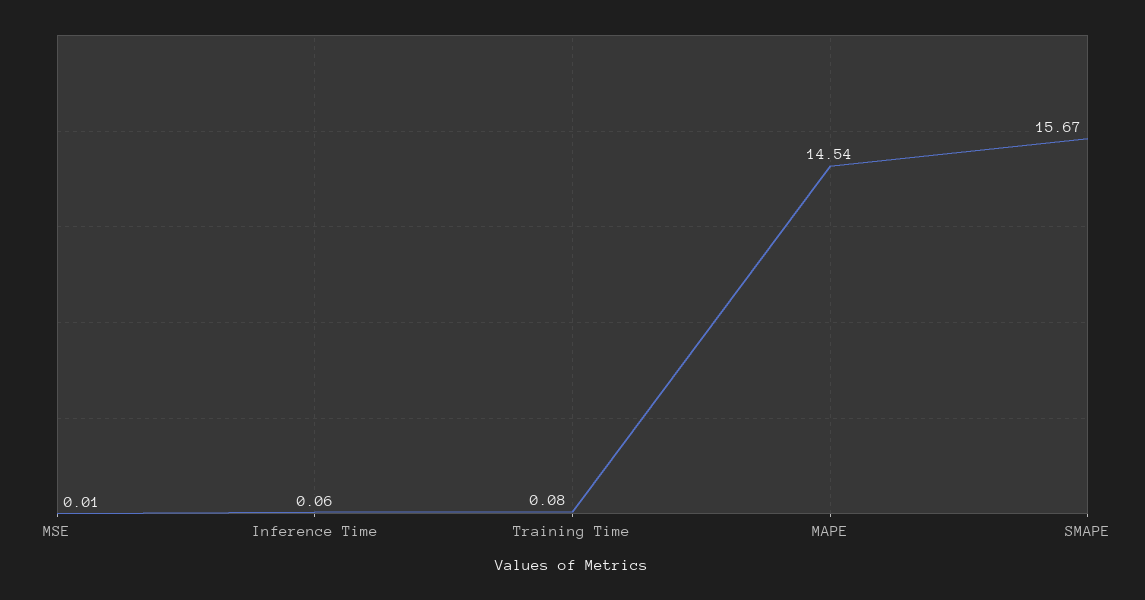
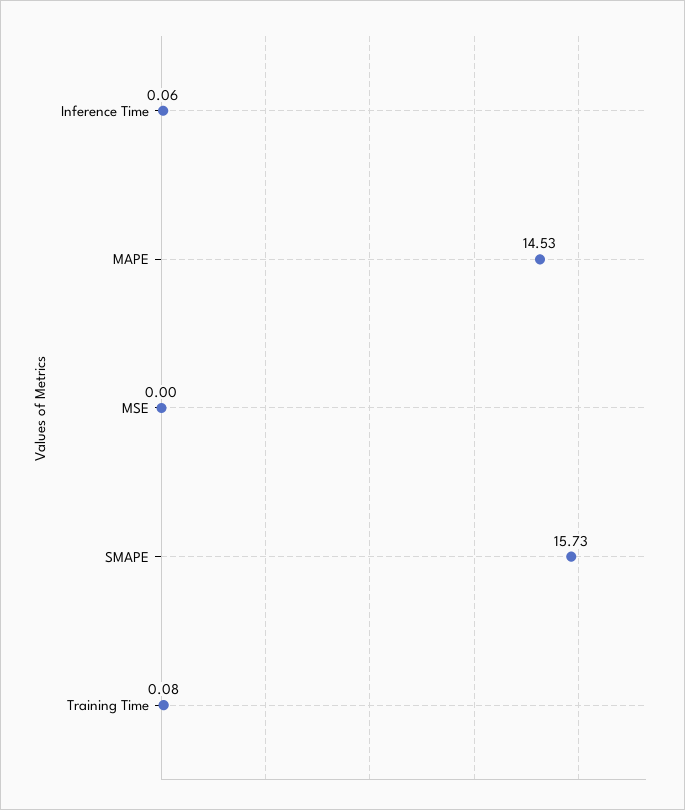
MSE: 0.01 -> 0
MAPE: 14.54 -> 14.53
SMAPE: 15.67 -> 15.73

